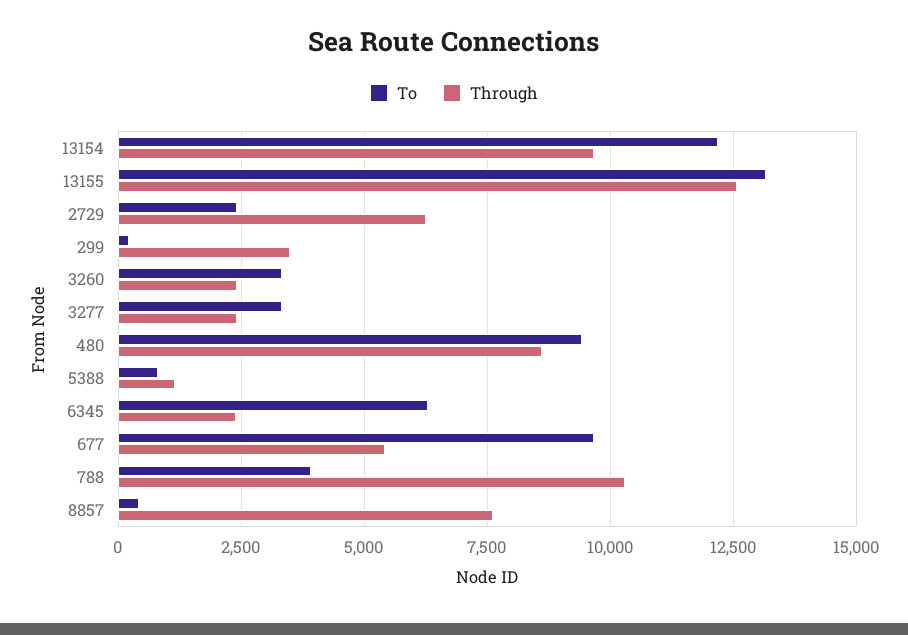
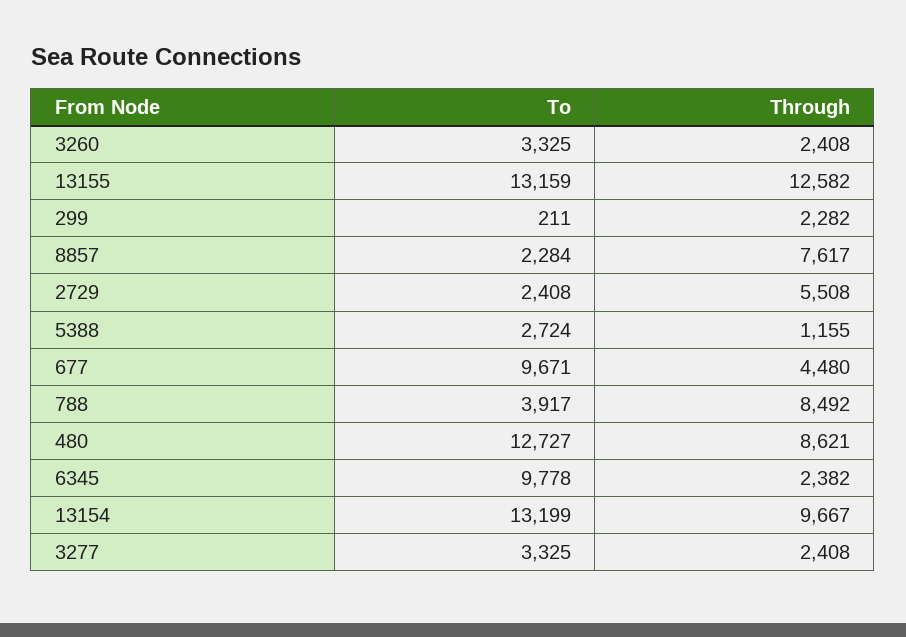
To, 13154: 12250 -> 13199
Through, 2729: 6250 -> 5508
Through, 299: 3500 -> 2282
To, 480: 9500 -> 12727
To, 5388: 750 -> 2724
To, 6345: 6250 -> 9778
Through, 677: 5500 -> 4480
Through, 788: 10250 -> 8492
To, 8857: 500 -> 2284

